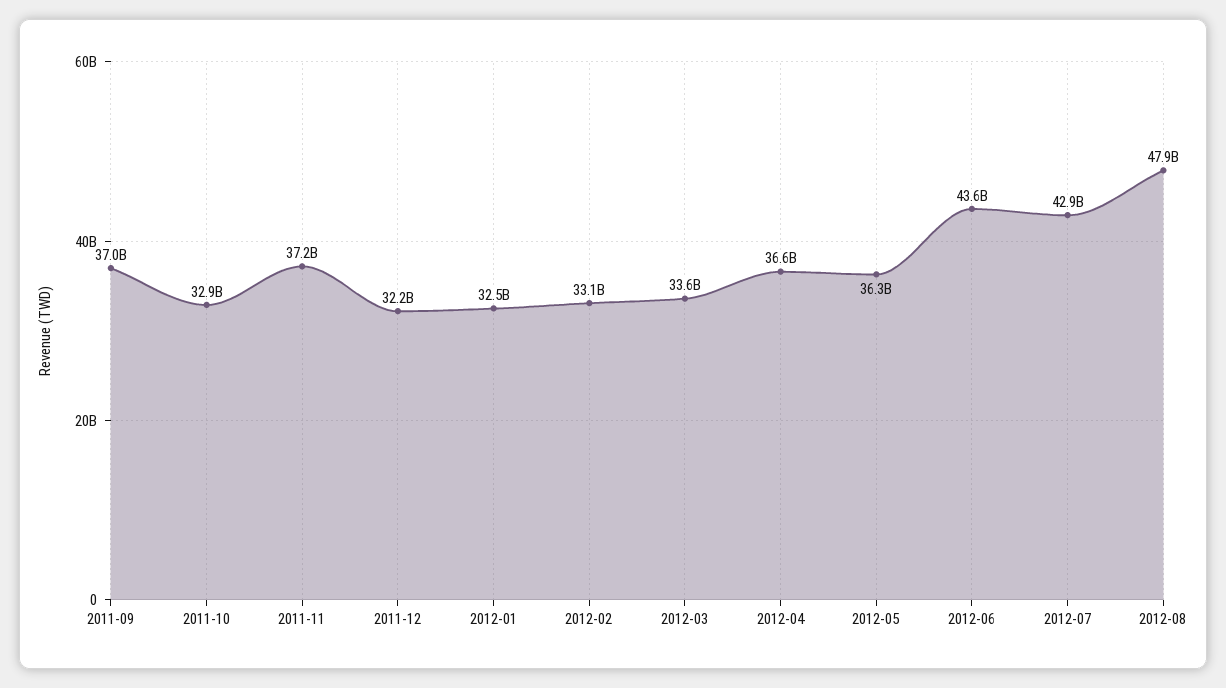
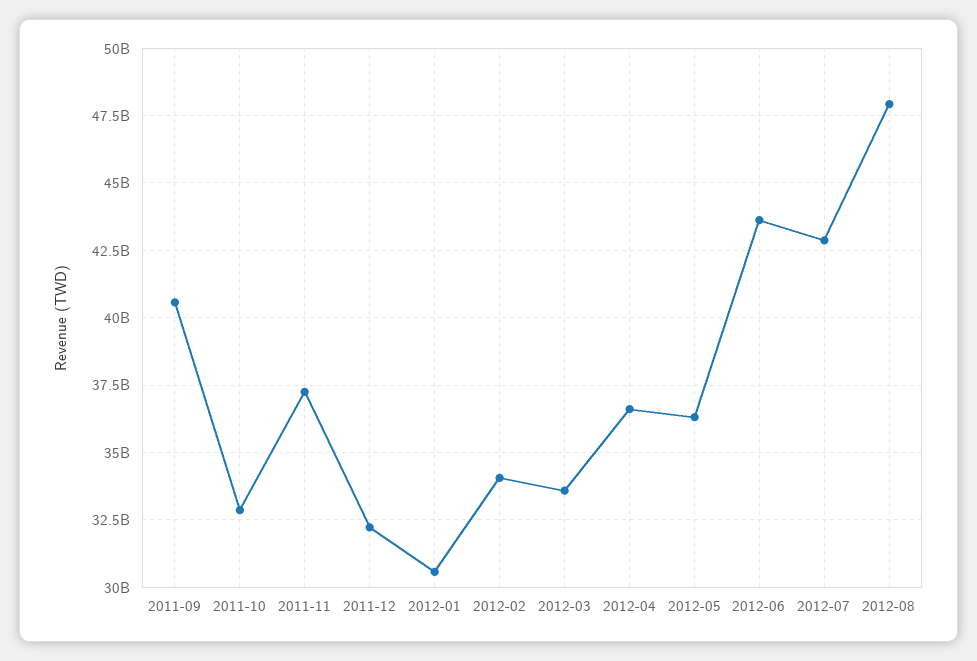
2011-09: 37000000000 -> 40500000000
2012-01: 32500000000 -> 30500000000
2012-02: 33100000000 -> 34000000000

